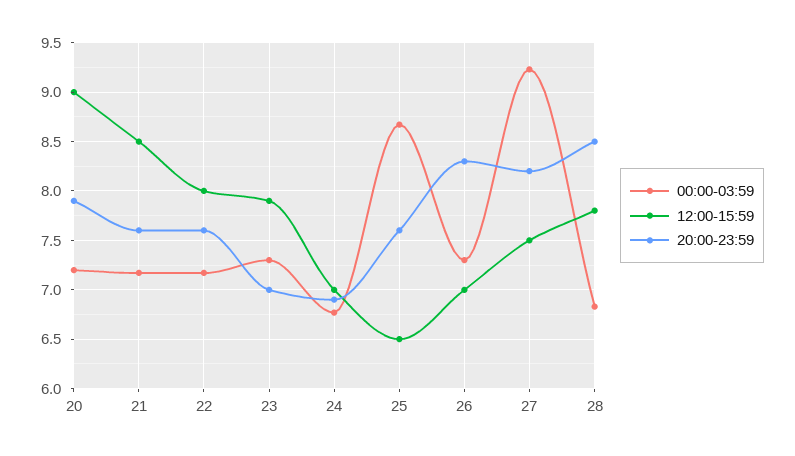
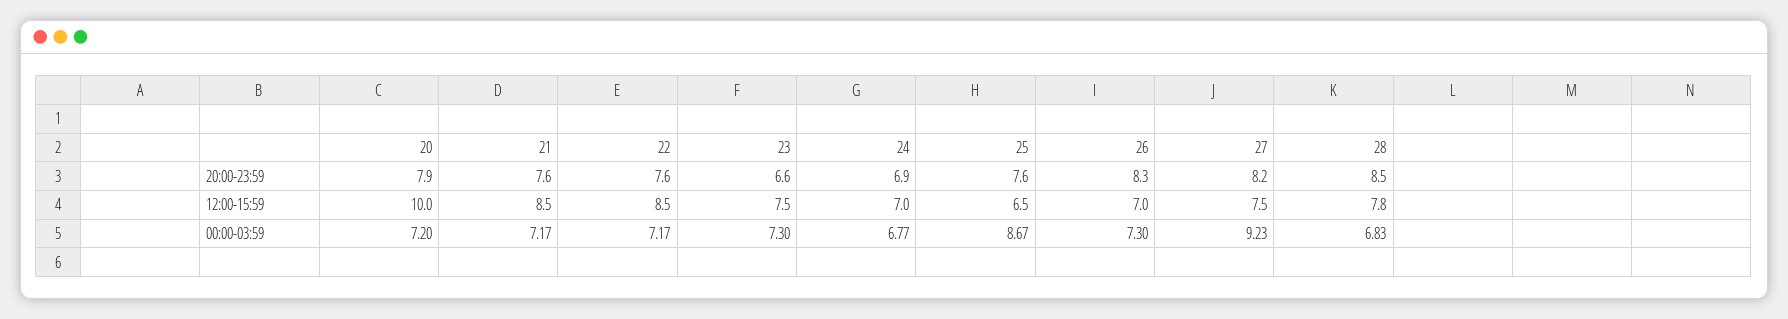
12:00-15:59, 20: 9 -> 10
12:00-15:59, 22: 8 -> 8.5
12:00-15:59, 23: 7.9 -> 7.5
20:00-23:59, 23: 7 -> 6.6

